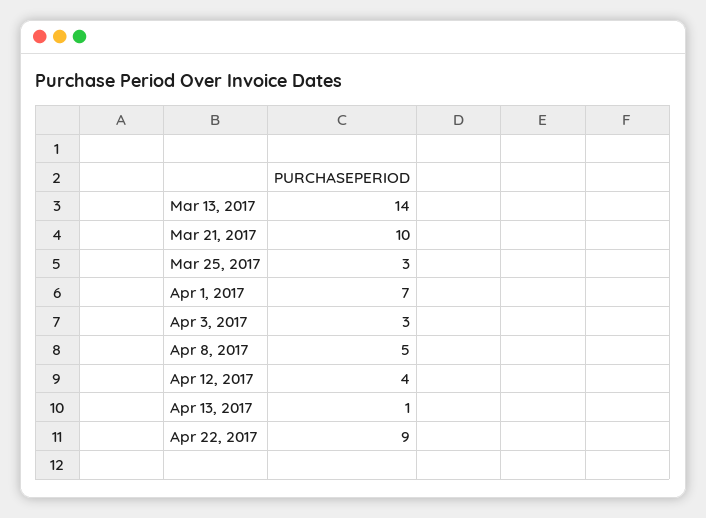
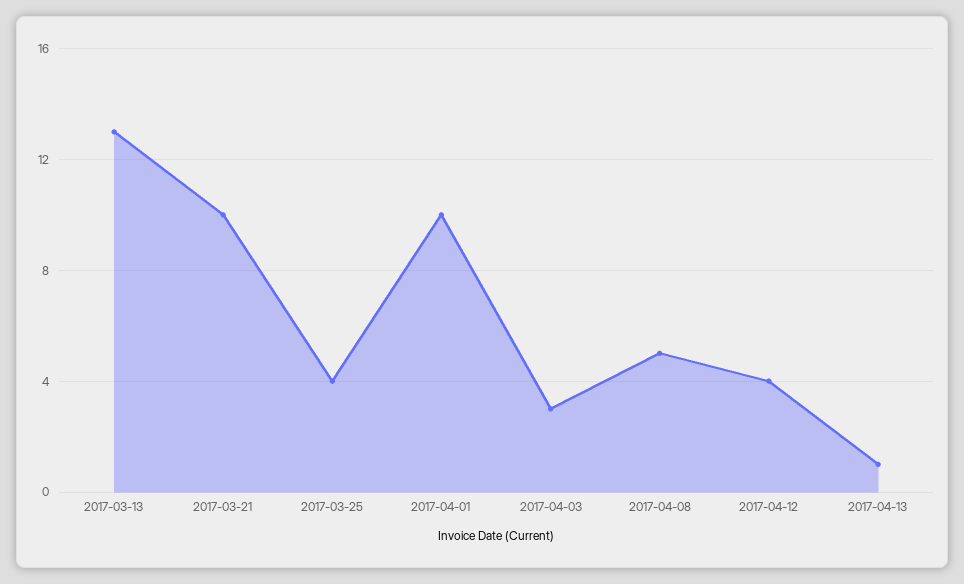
Mar 13, 2017: 14 -> 13
Mar 25, 2017: 3 -> 4
Apr 1, 2017: 7 -> 10
Apr 22, 2017: 9 -> none

